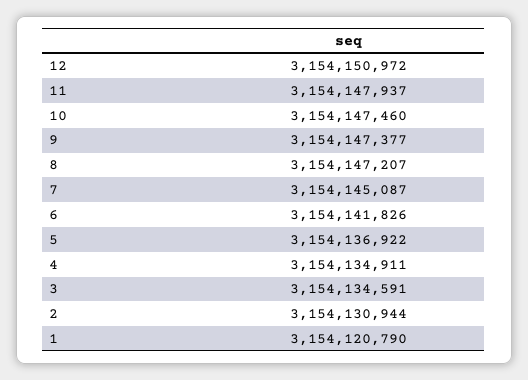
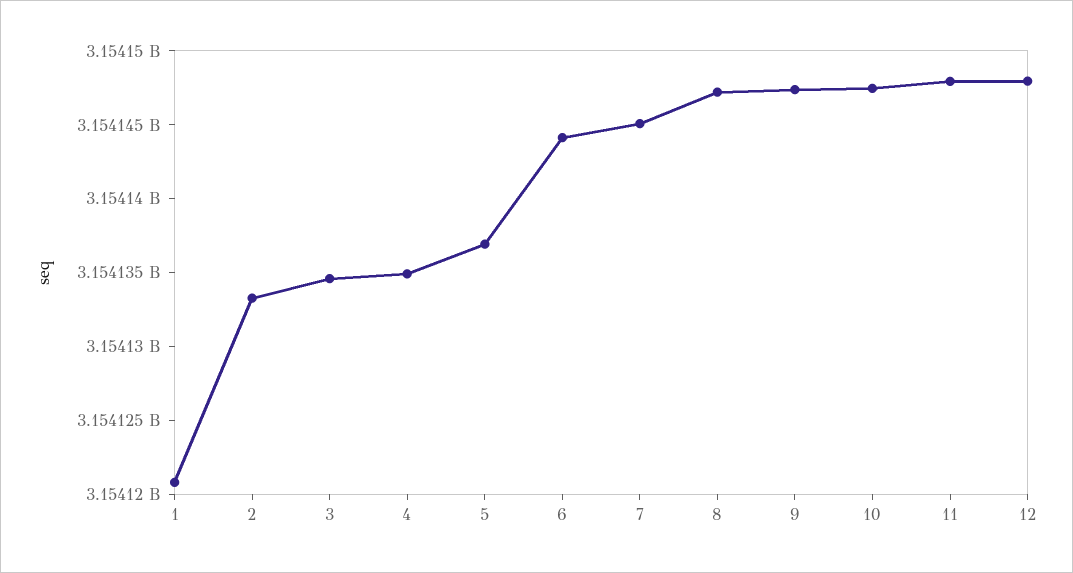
12: 3154150972 -> 3154148000
6: 3154141826 -> 3154144000
2: 3154130944 -> 3154133000

